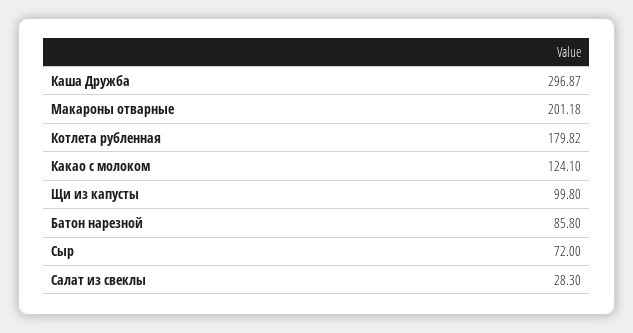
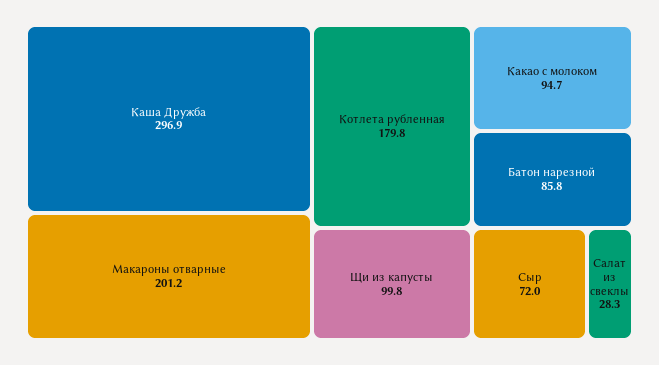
Какао с молоком: 124.1 -> 94.7

